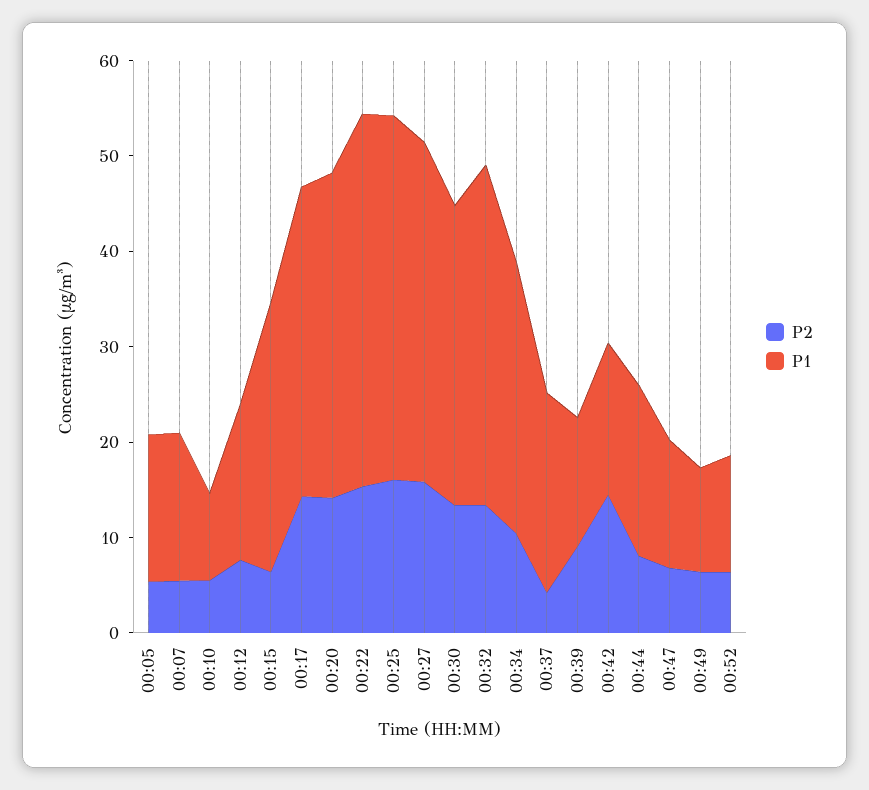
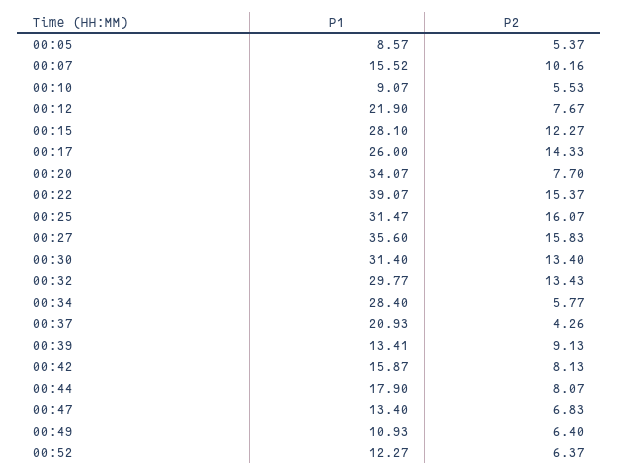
P1, 00:05: 16 -> 8.57
P2, 00:07: 6 -> 10.16
P1, 00:12: 16 -> 21.9
P2, 00:15: 6 -> 12.27
P1, 00:17: 32 -> 26
P2, 00:20: 14 -> 7.7
P1, 00:25: 38 -> 31.47
P1, 00:32: 36 -> 29.77
P2, 00:34: 10 -> 5.77
P2, 00:42: 14 -> 8.13

